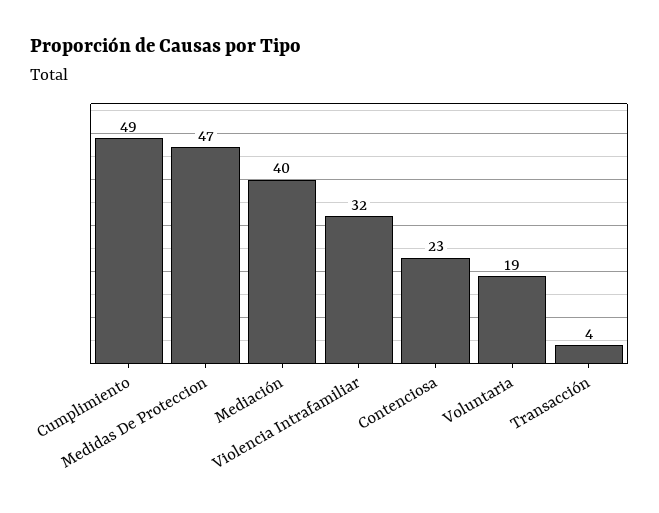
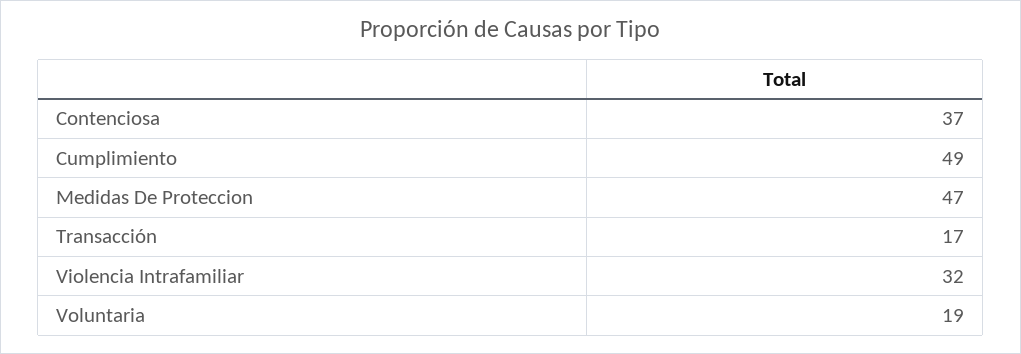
Mediación: 40 -> none
Contenciosa: 23 -> 37
Transacción: 4 -> 17

